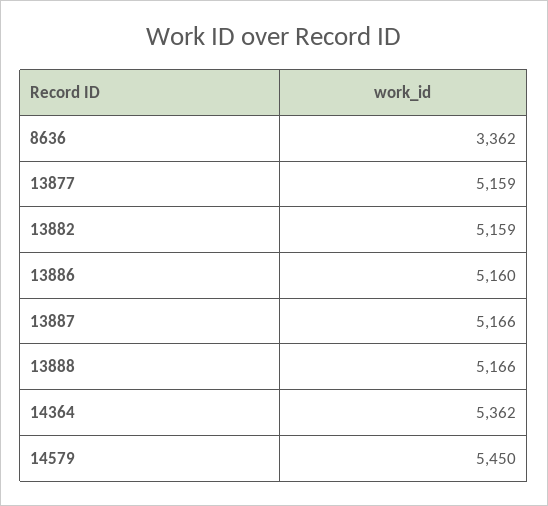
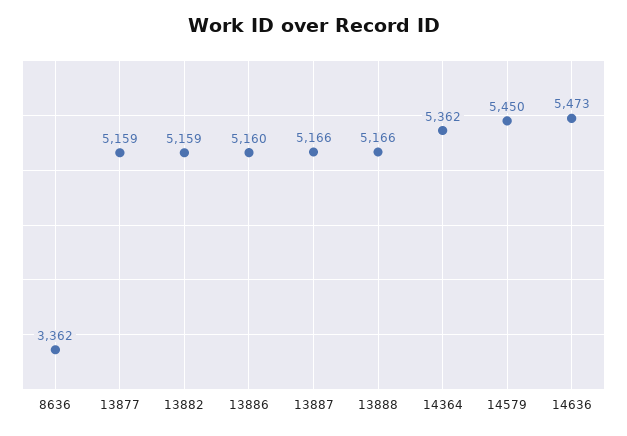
14636: none -> 5473

